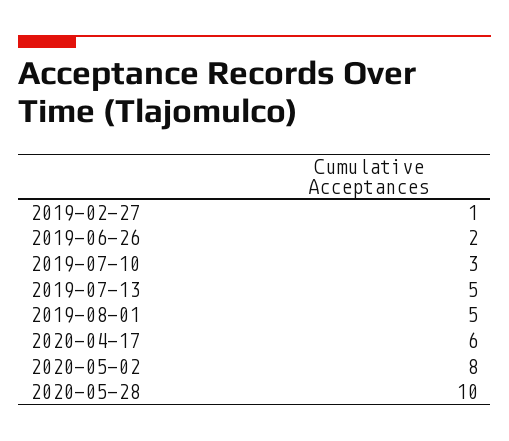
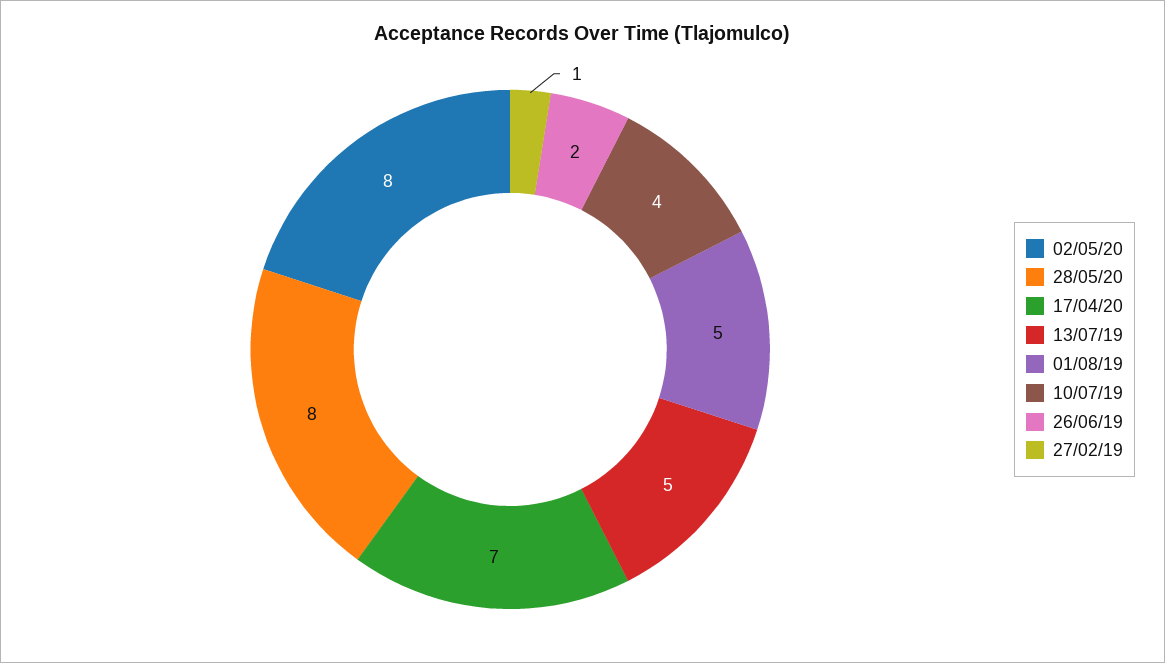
2019-07-10: 3 -> 4
2020-04-17: 6 -> 7
2020-05-28: 10 -> 8

